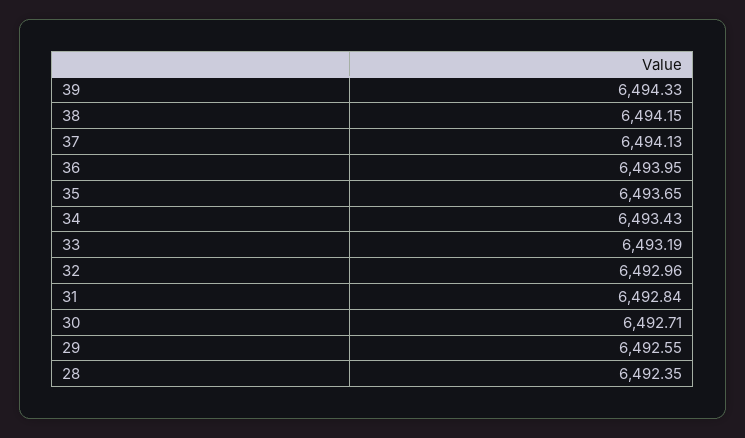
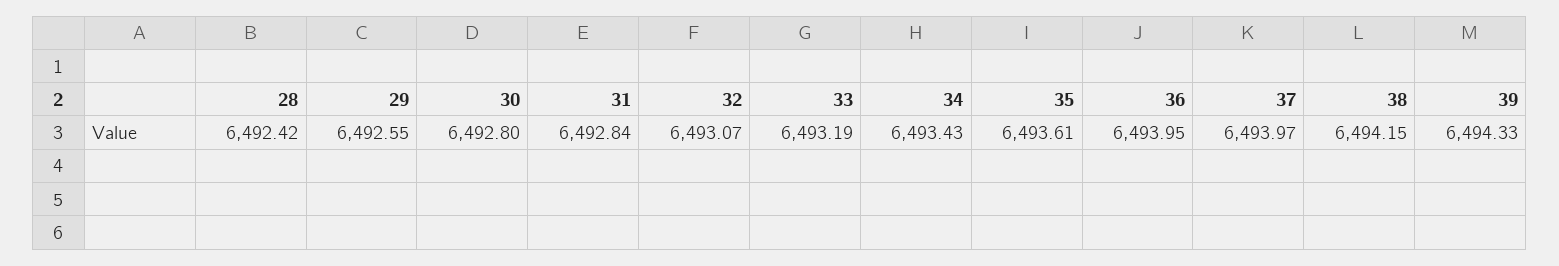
37: 6494.13 -> 6493.97
35: 6493.65 -> 6493.61
32: 6492.96 -> 6493.07
30: 6492.71 -> 6492.8
28: 6492.35 -> 6492.42

